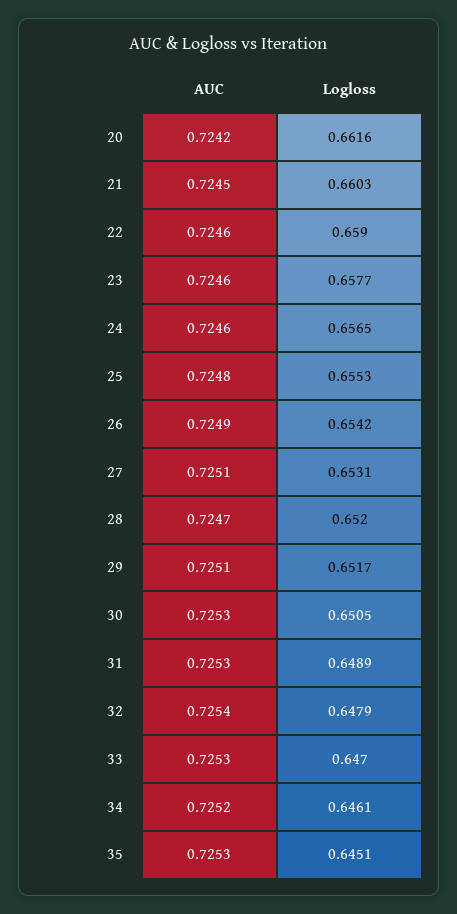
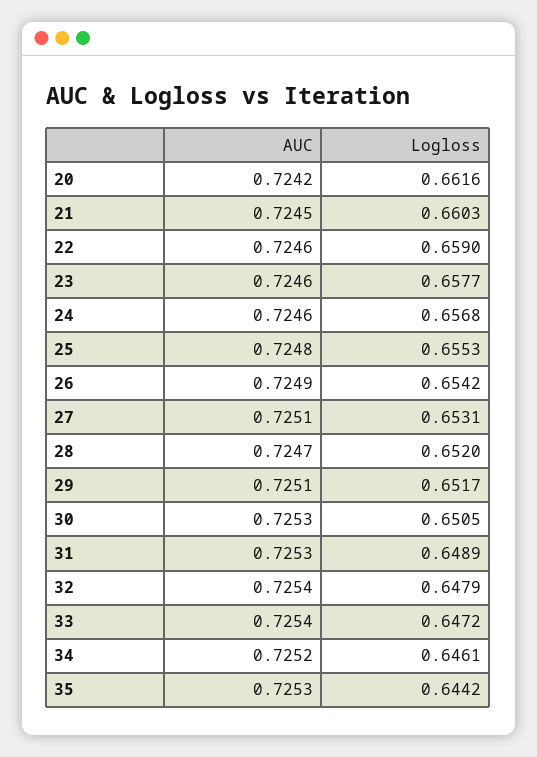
Logloss, 24: 0.6565 -> 0.6568
AUC, 33: 0.7253 -> 0.7254
Logloss, 33: 0.647 -> 0.6472
Logloss, 35: 0.6451 -> 0.6442

